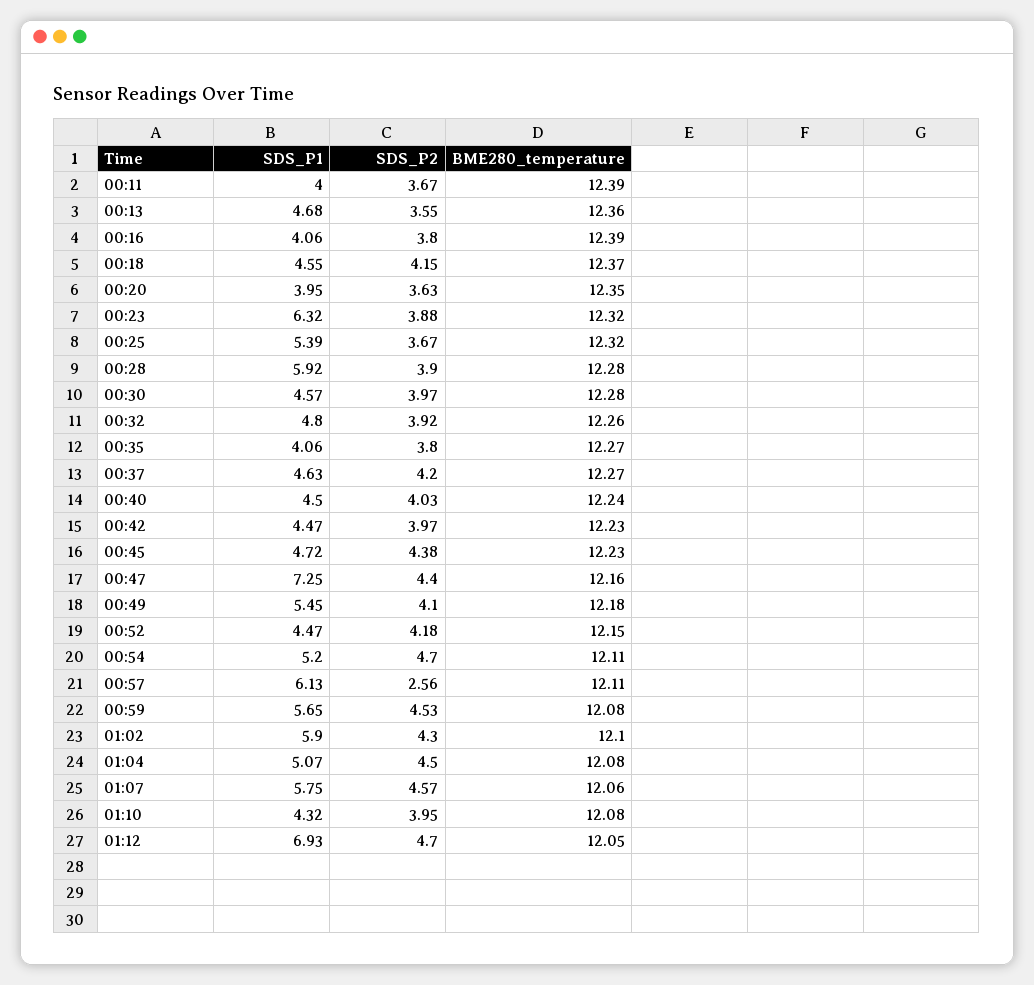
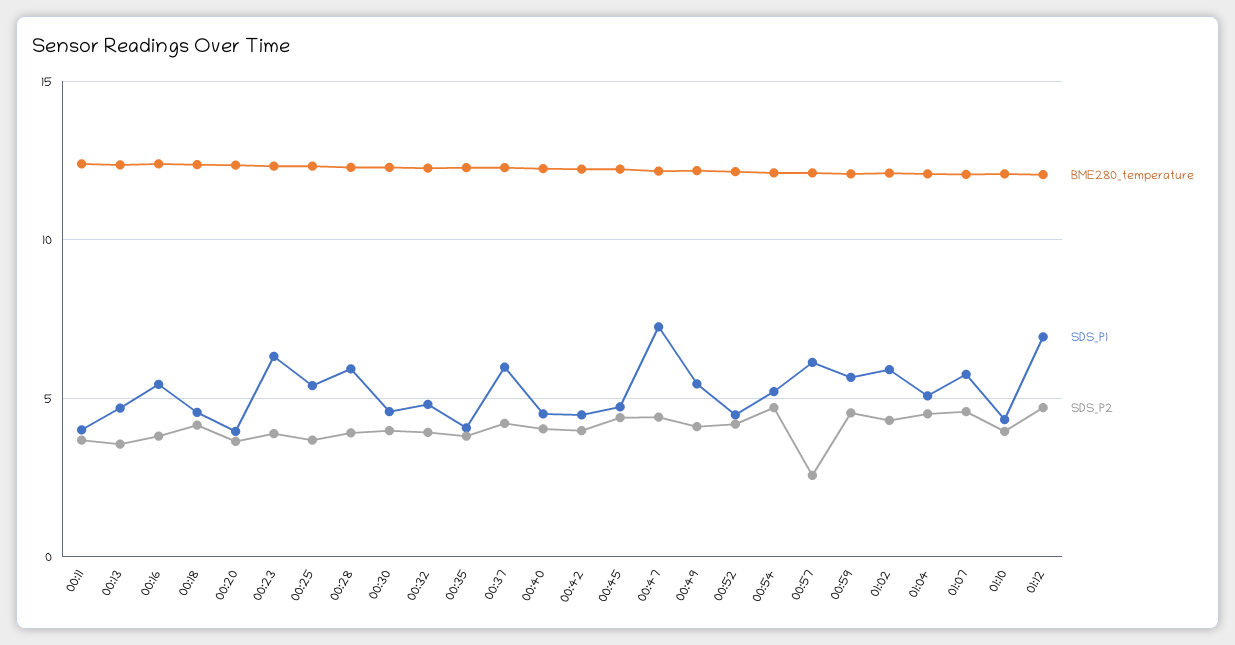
SDS_P1, 00:16: 4.06 -> 5.5
SDS_P1, 00:37: 4.63 -> 6

